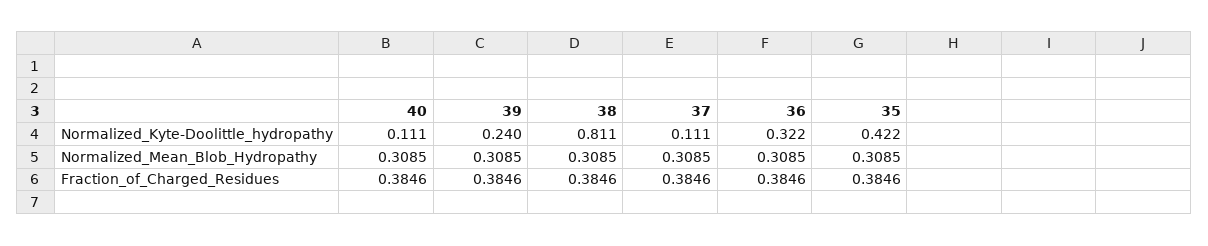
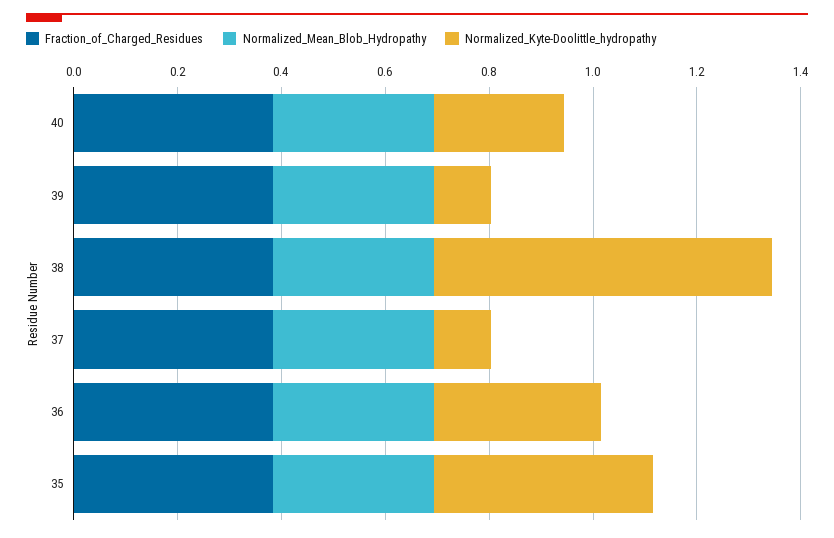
Normalized_Kyte-Doolittle_hydropathy, 40: 0.111 -> 0.25
Normalized_Kyte-Doolittle_hydropathy, 39: 0.24 -> 0.1
Normalized_Kyte-Doolittle_hydropathy, 38: 0.811 -> 0.65

